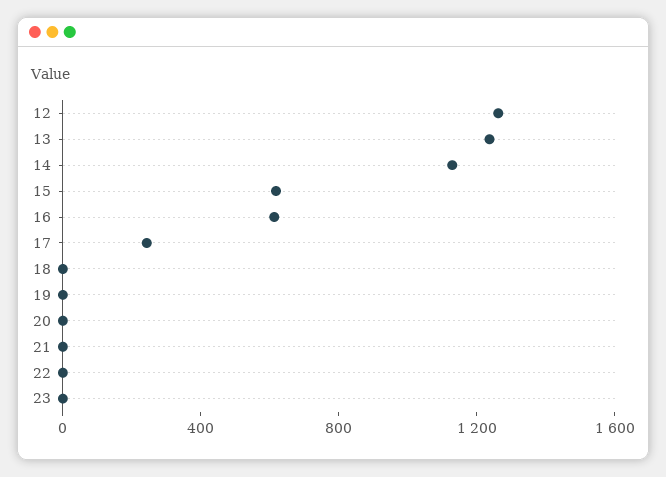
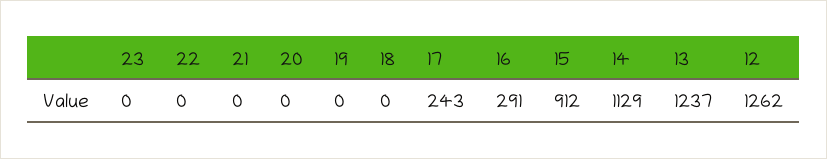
15: 600 -> 912
16: 600 -> 291

